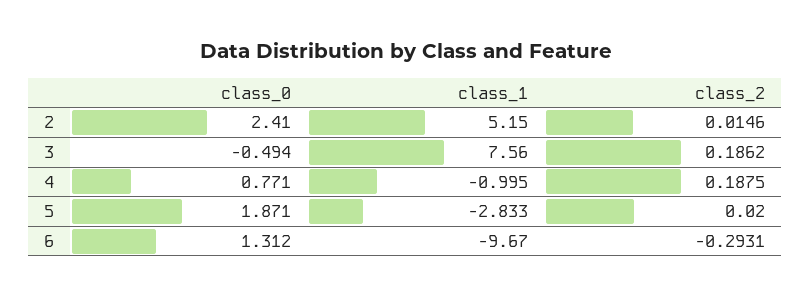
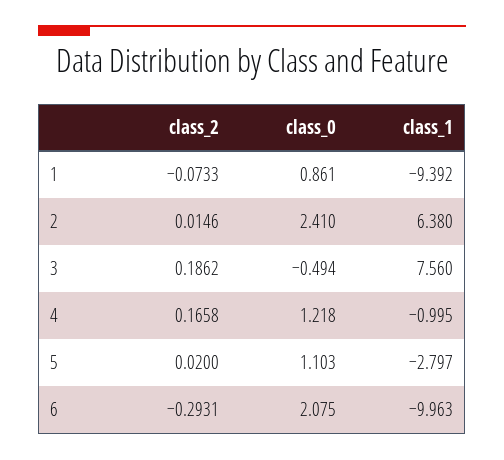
class_1, 2: 5.15 -> 6.38
class_0, 4: 0.771 -> 1.218
class_2, 4: 0.1875 -> 0.1658
class_0, 5: 1.871 -> 1.103
class_1, 5: -2.833 -> -2.797
class_0, 6: 1.312 -> 2.075
class_1, 6: -9.67 -> -9.963
class_2, 1: none -> -0.0733
class_0, 1: none -> 0.861
class_1, 1: none -> -9.392

